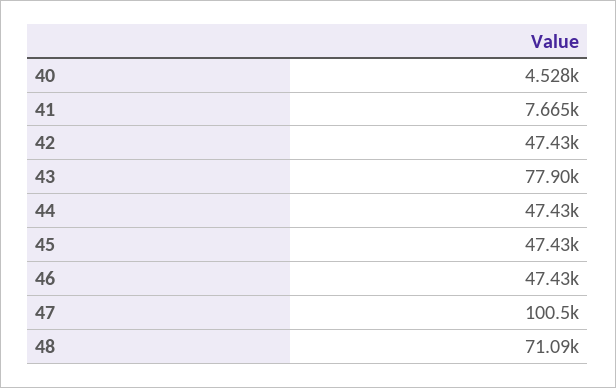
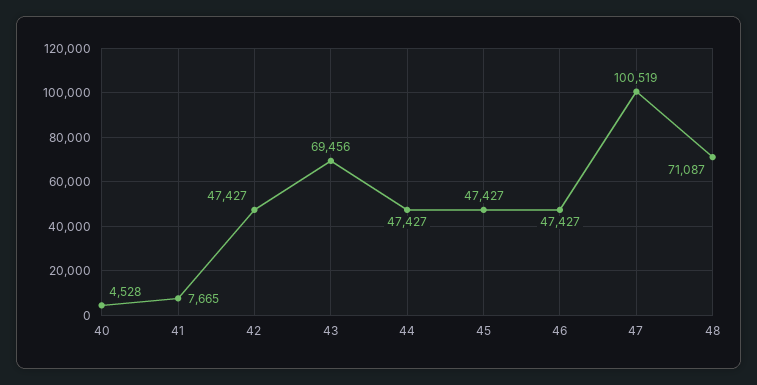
43: 77900 -> 69456

